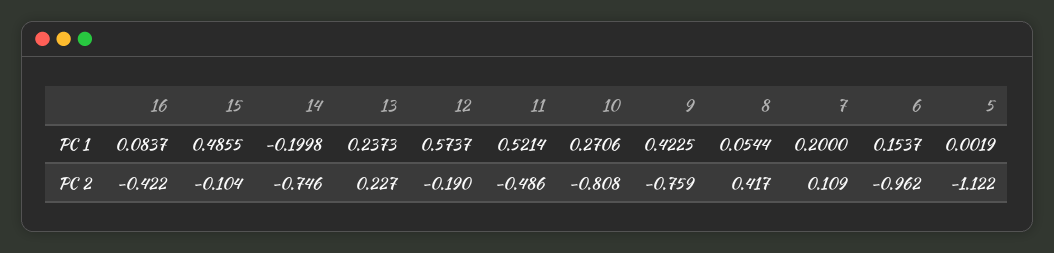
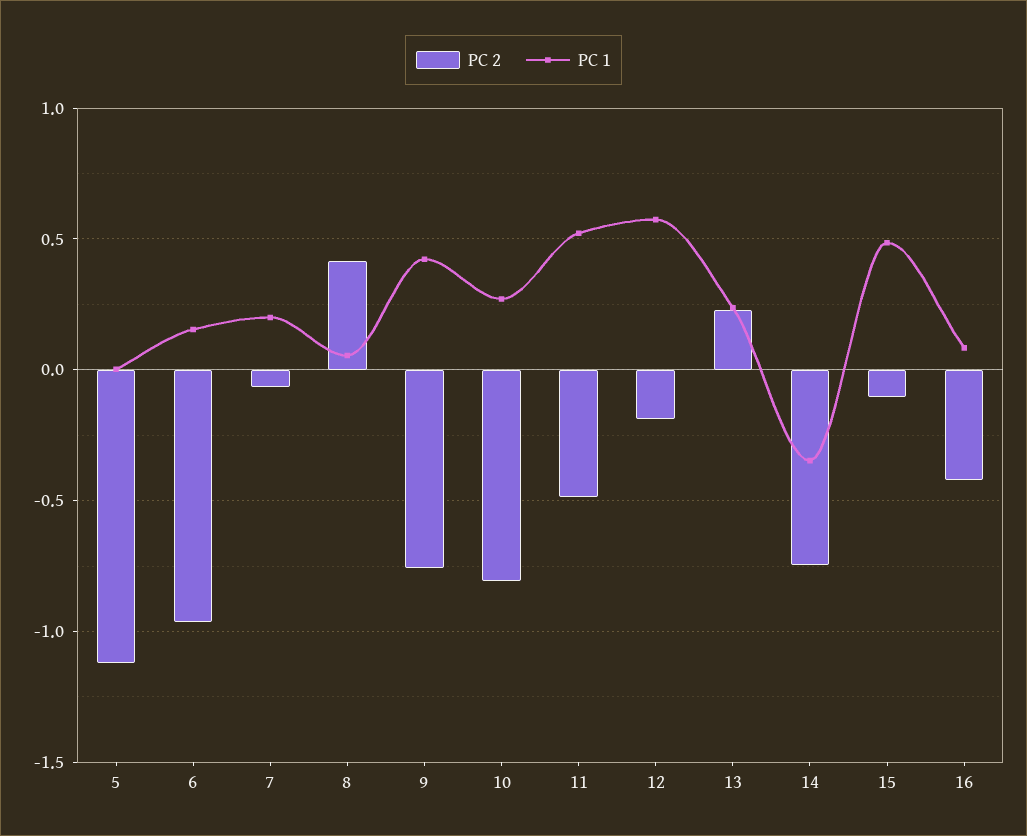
PC 1, 14: -0.1998 -> -0.35
PC 2, 7: 0.109 -> -0.05

